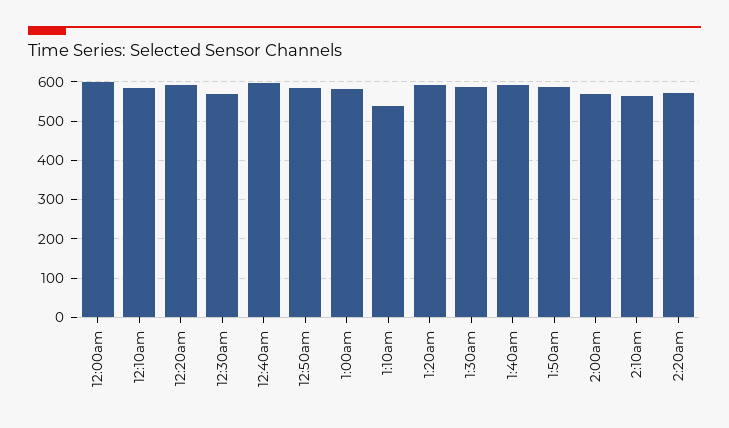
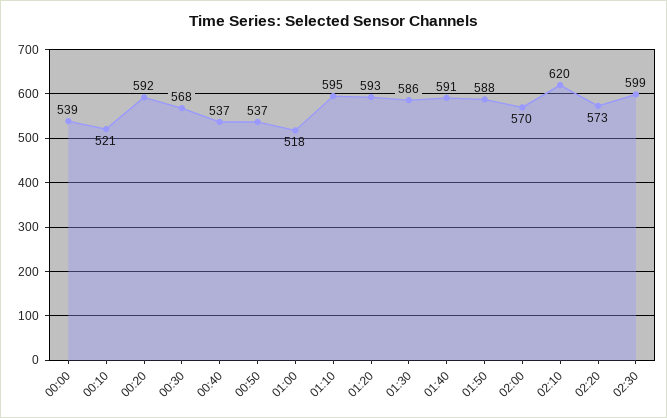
12:00am: 600 -> 539
12:10am: 580 -> 521
12:40am: 600 -> 537
12:50am: 580 -> 537
1:00am: 580 -> 518
1:10am: 540 -> 595
2:10am: 560 -> 620
02:30: none -> 599

